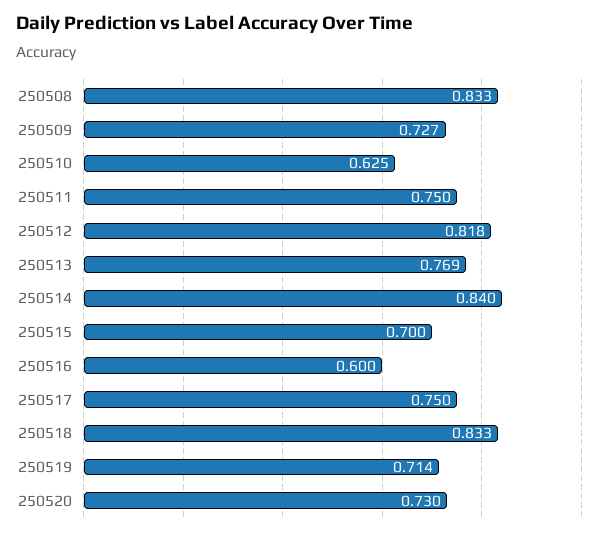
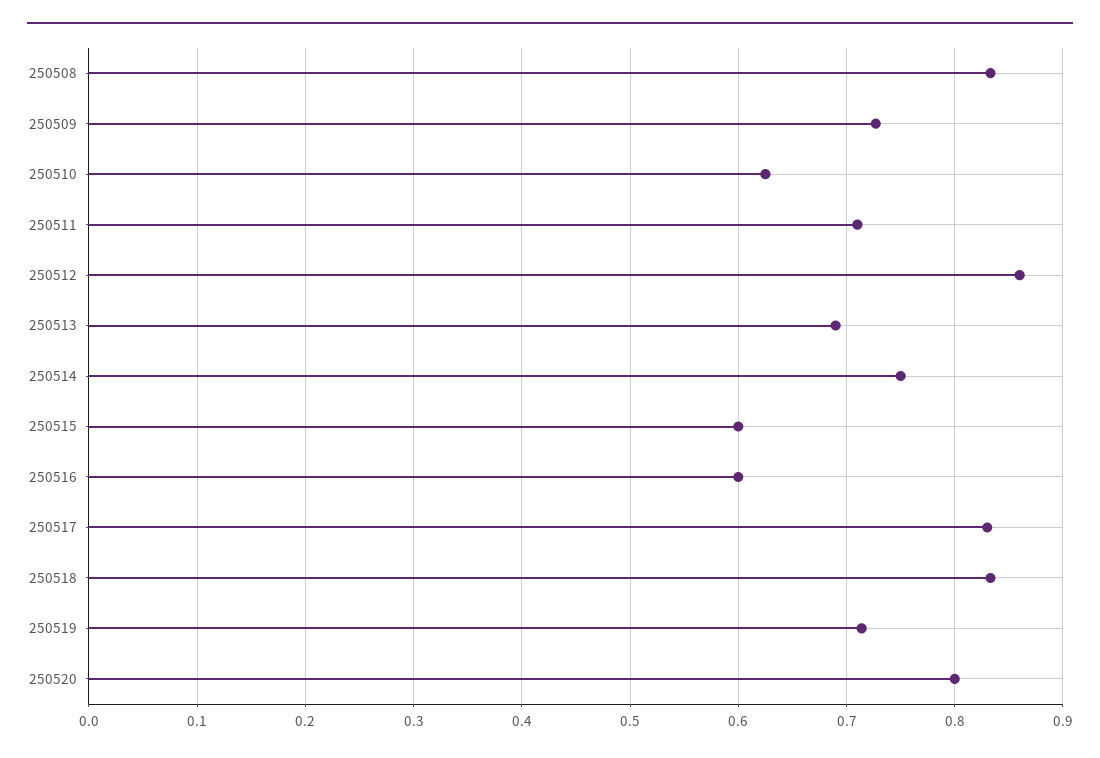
250511: 0.75 -> 0.71
250512: 0.818 -> 0.86
250513: 0.769 -> 0.69
250514: 0.84 -> 0.75
250515: 0.7 -> 0.6
250517: 0.75 -> 0.83
250520: 0.73 -> 0.8

